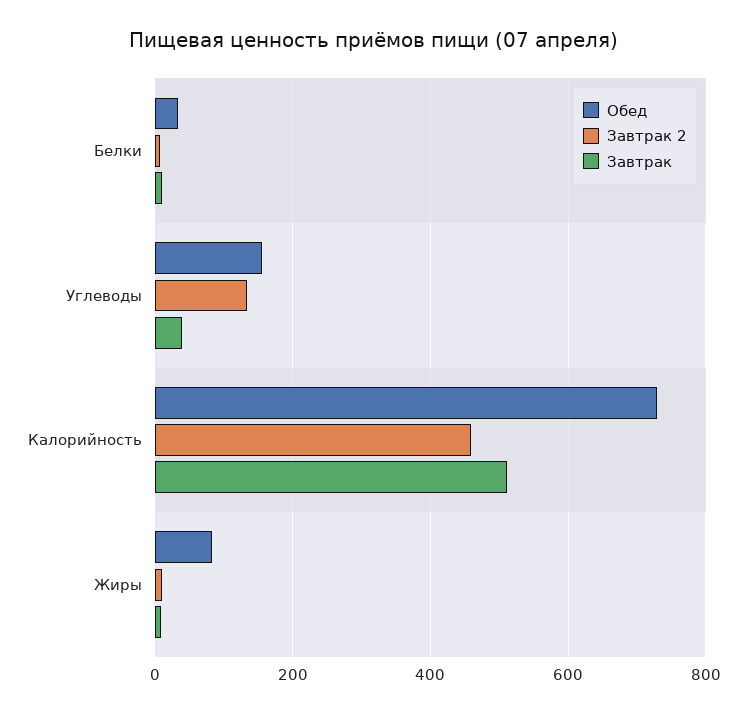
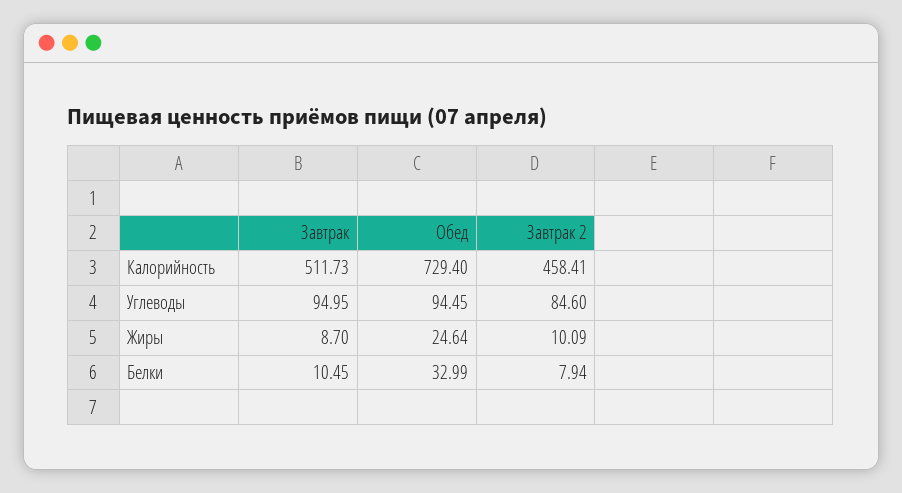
Обед, Углеводы: 160 -> 94.45
Завтрак 2, Углеводы: 140 -> 84.6
Завтрак, Углеводы: 40 -> 94.95
Обед, Жиры: 80 -> 24.64

